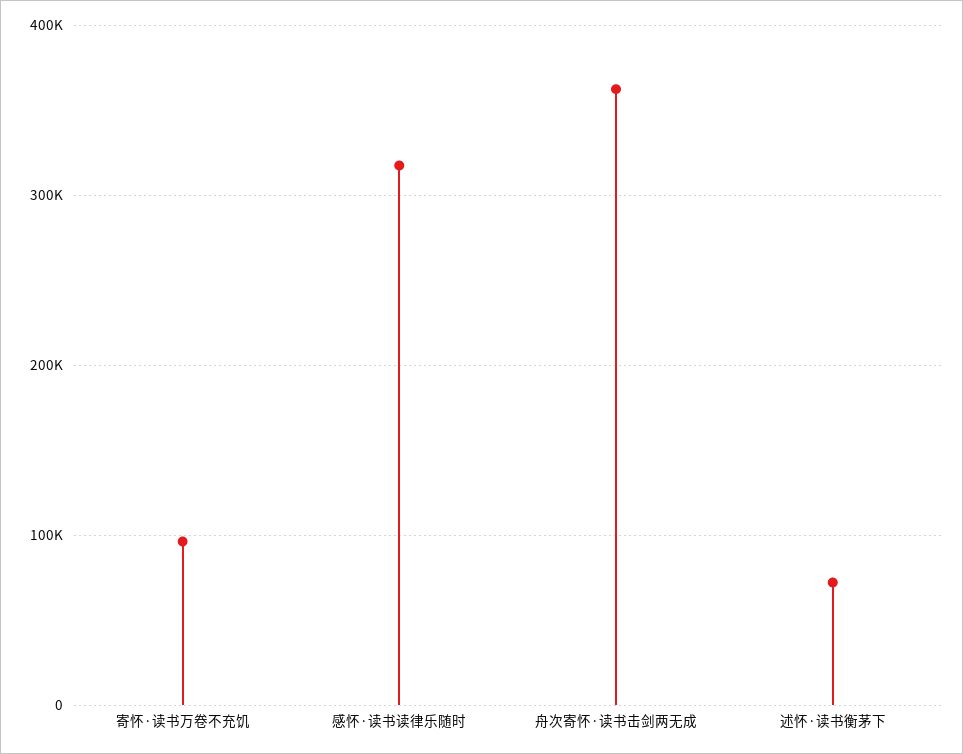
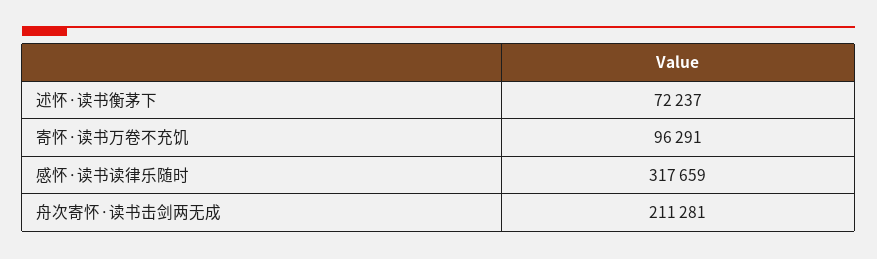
舟次寄怀·读书击剑两无成: 360000 -> 211281

